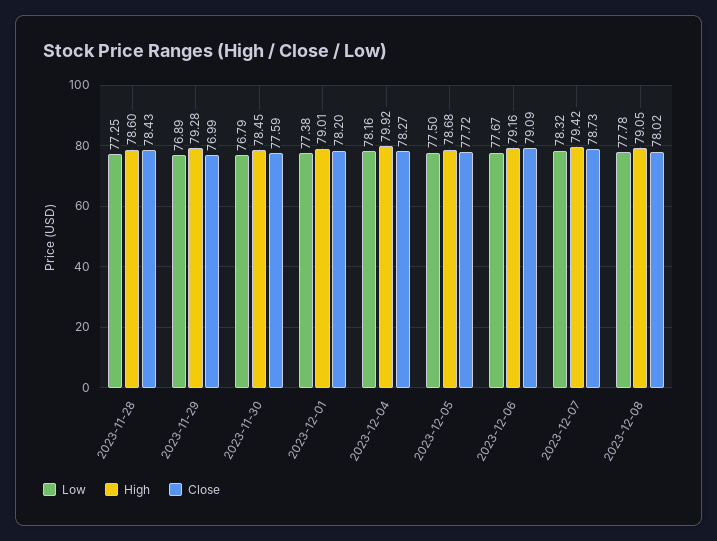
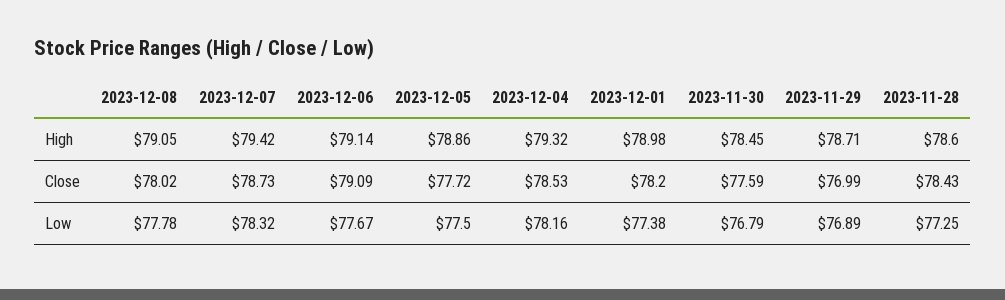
High, 2023-11-29: 79.28 -> 78.71
High, 2023-12-01: 79.01 -> 78.98
High, 2023-12-04: 79.92 -> 79.32
Close, 2023-12-04: 78.27 -> 78.53
High, 2023-12-05: 78.68 -> 78.86
High, 2023-12-06: 79.16 -> 79.14

